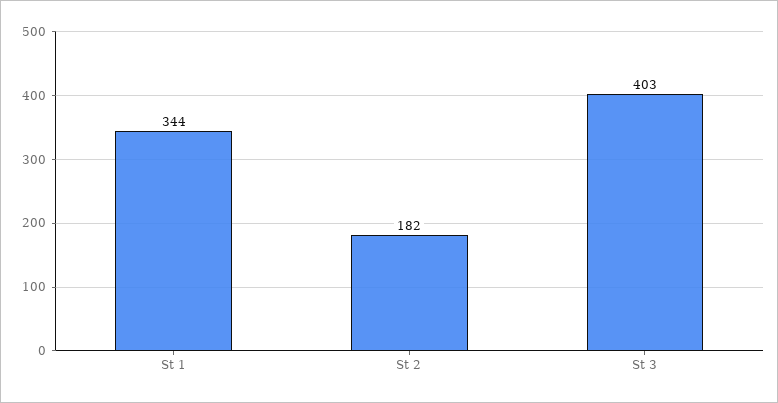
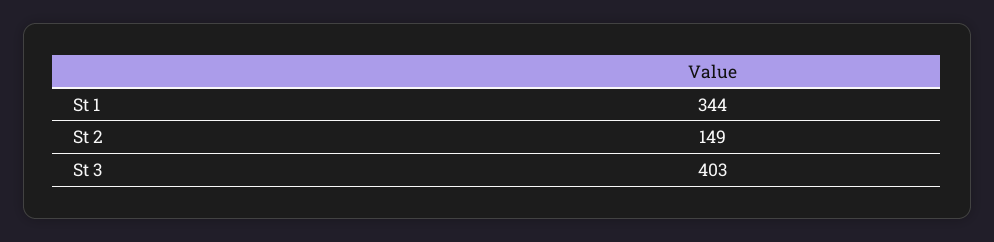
St 2: 182 -> 149

